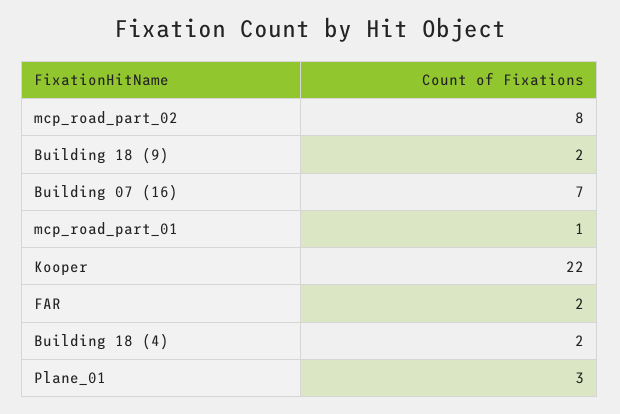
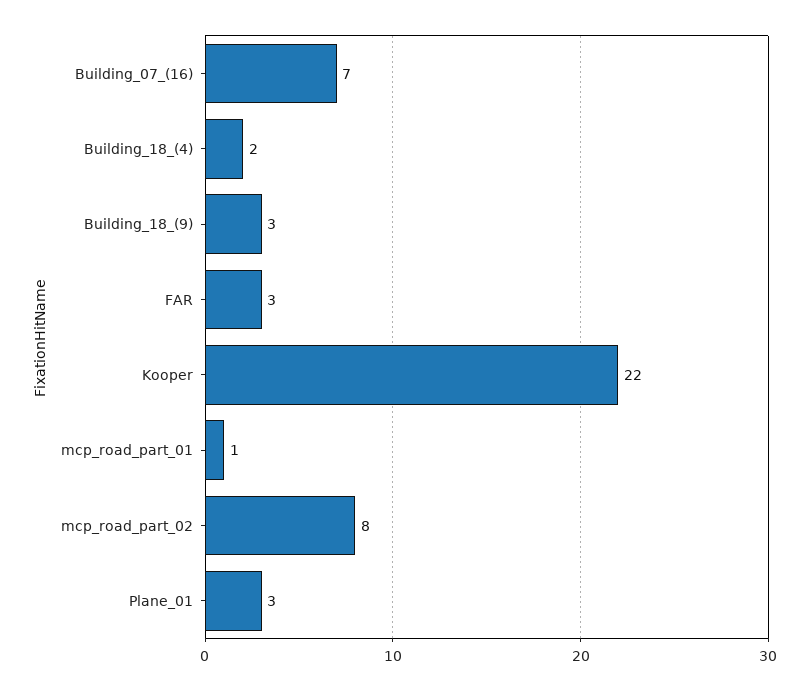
Building 18 (9): 2 -> 3
FAR: 2 -> 3

